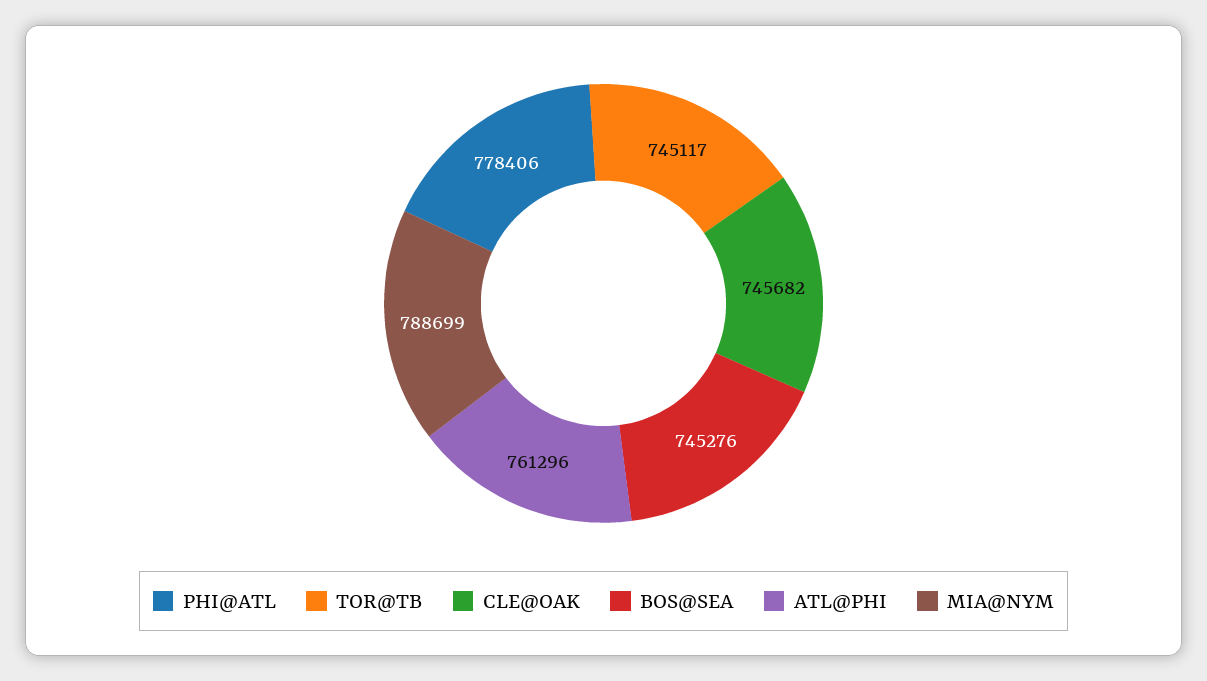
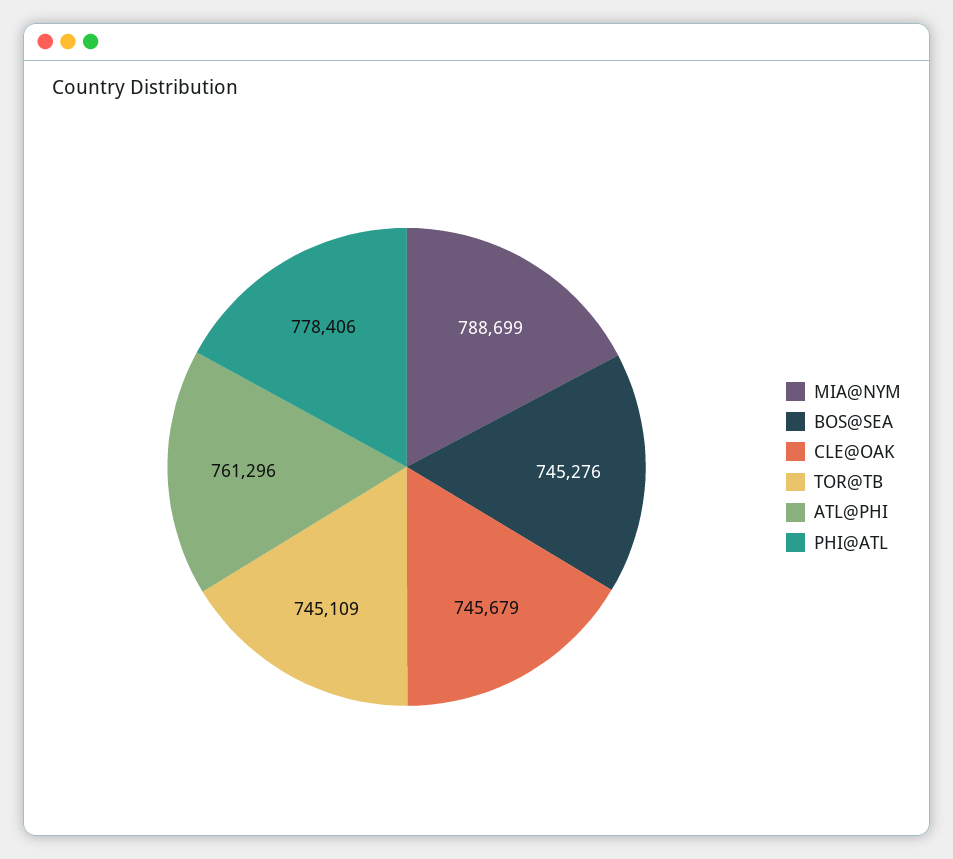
TOR@TB: 745117 -> 745109
CLE@OAK: 745682 -> 745679

